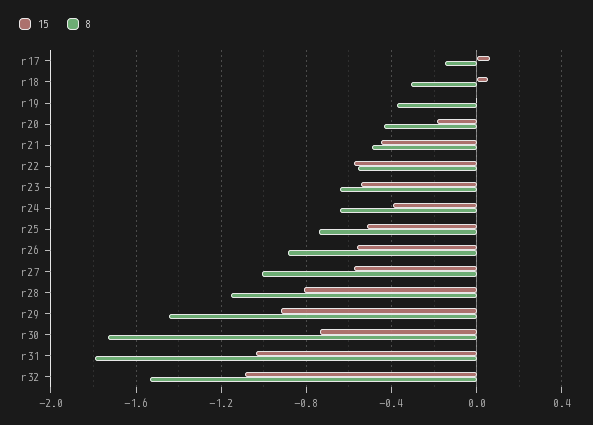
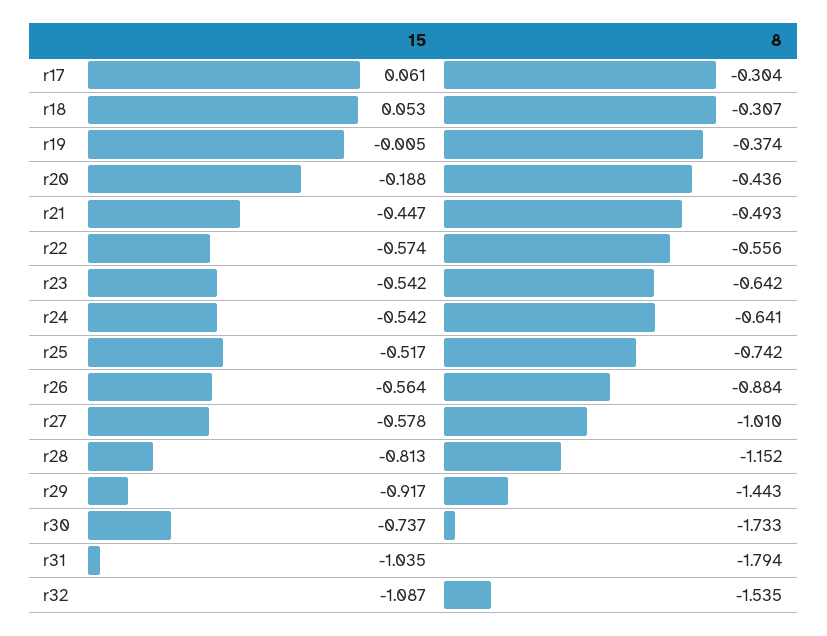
8, r17: -0.15 -> -0.304
15, r24: -0.4 -> -0.542

